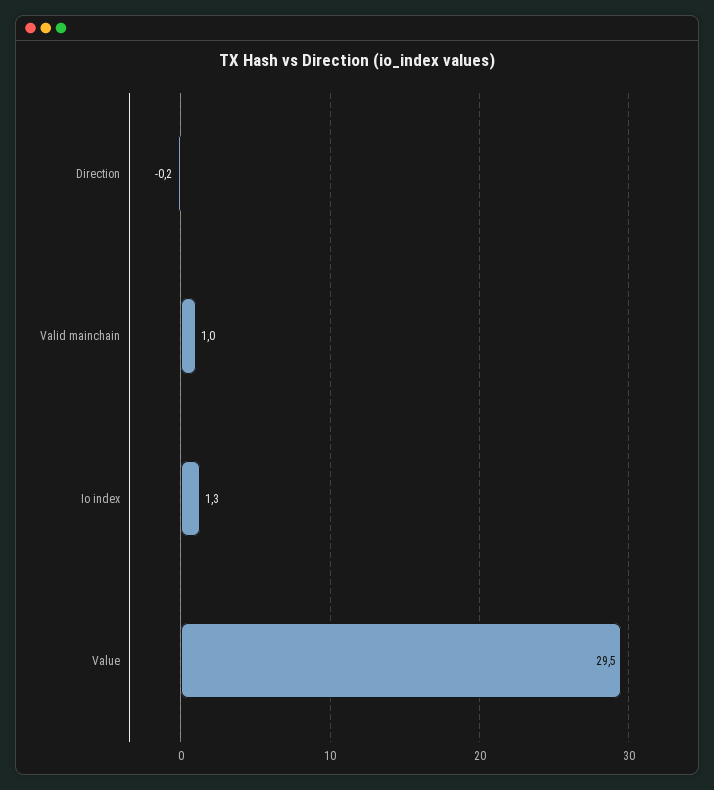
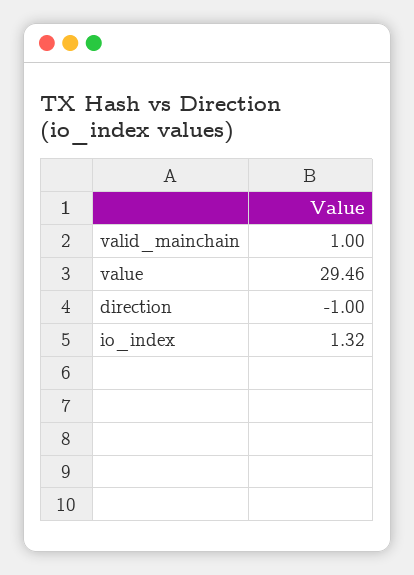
Direction: -0.2 -> -1

